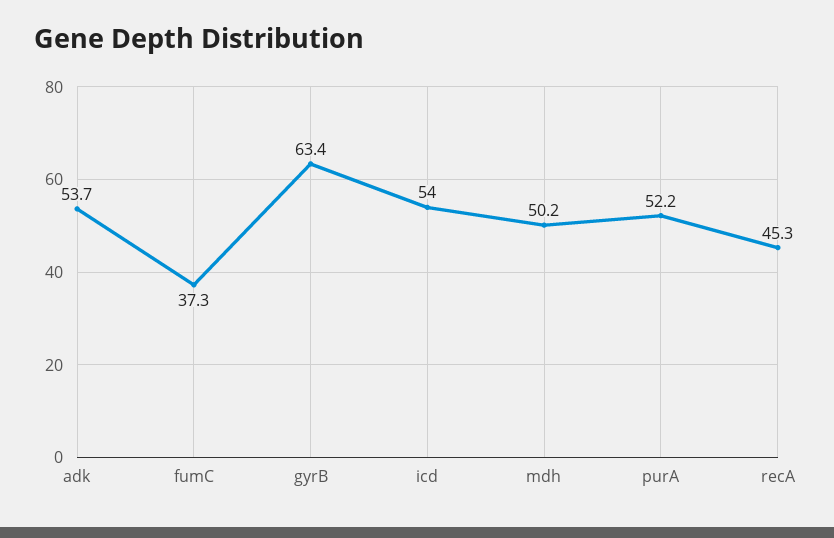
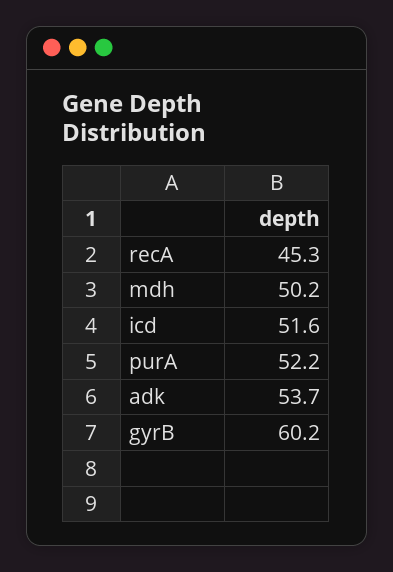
fumC: 37.3 -> none
gyrB: 63.4 -> 60.2
icd: 54 -> 51.6

